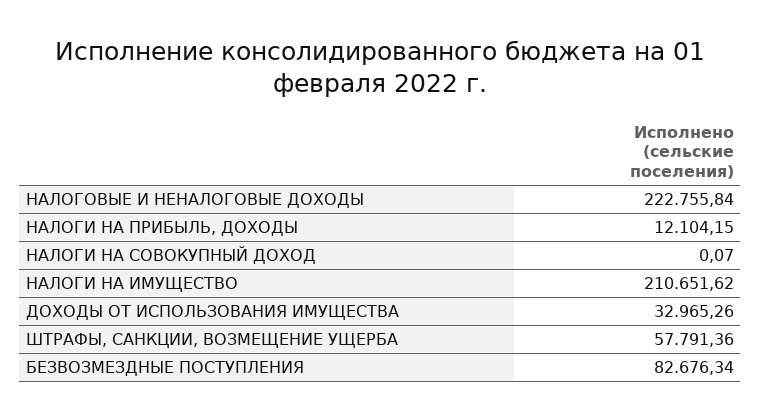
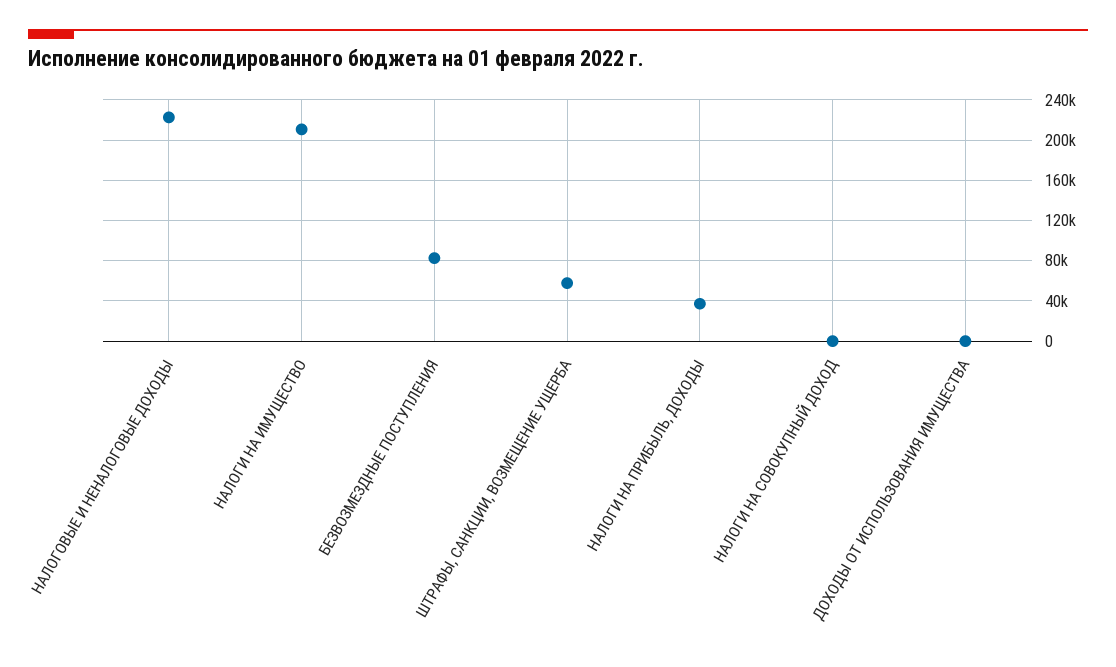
НАЛОГИ НА ПРИБЫЛЬ, ДОХОДЫ: 12104.15 -> 40000
ДОХОДЫ ОТ ИСПОЛЬЗОВАНИЯ ИМУЩЕСТВА: 32965.26 -> 0

